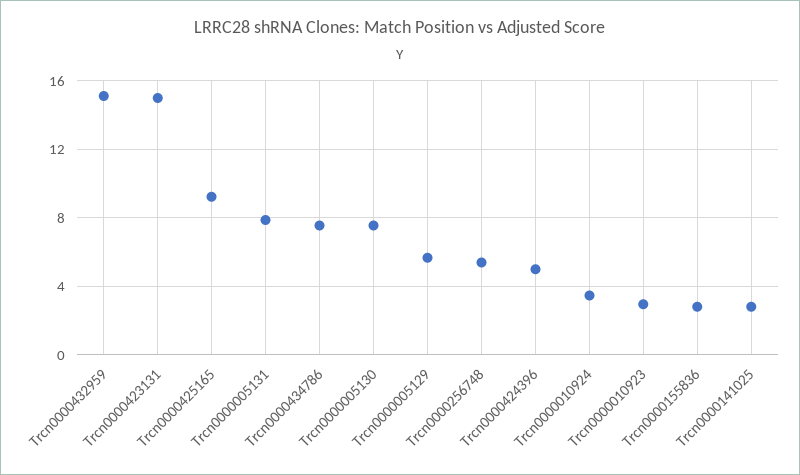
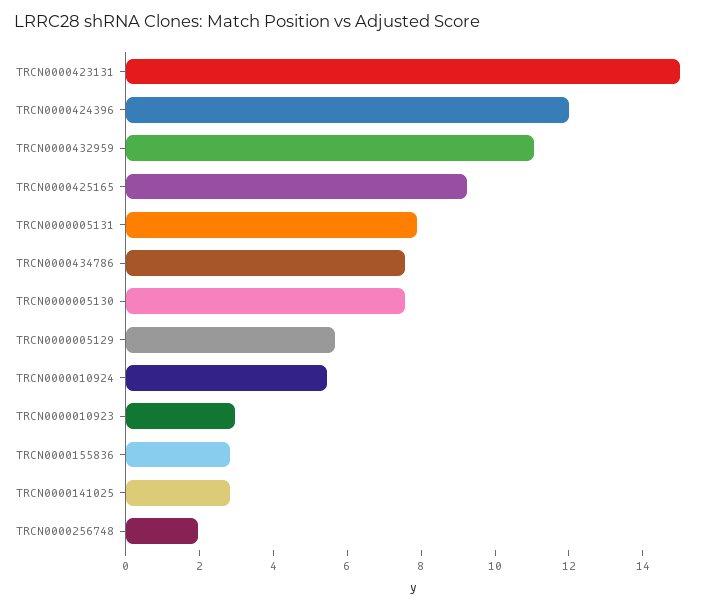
Trcn0000432959: 15 -> 11
Trcn0000256748: 5.5 -> 2
Trcn0000424396: 5 -> 12
Trcn0000010924: 3.5 -> 5.5

